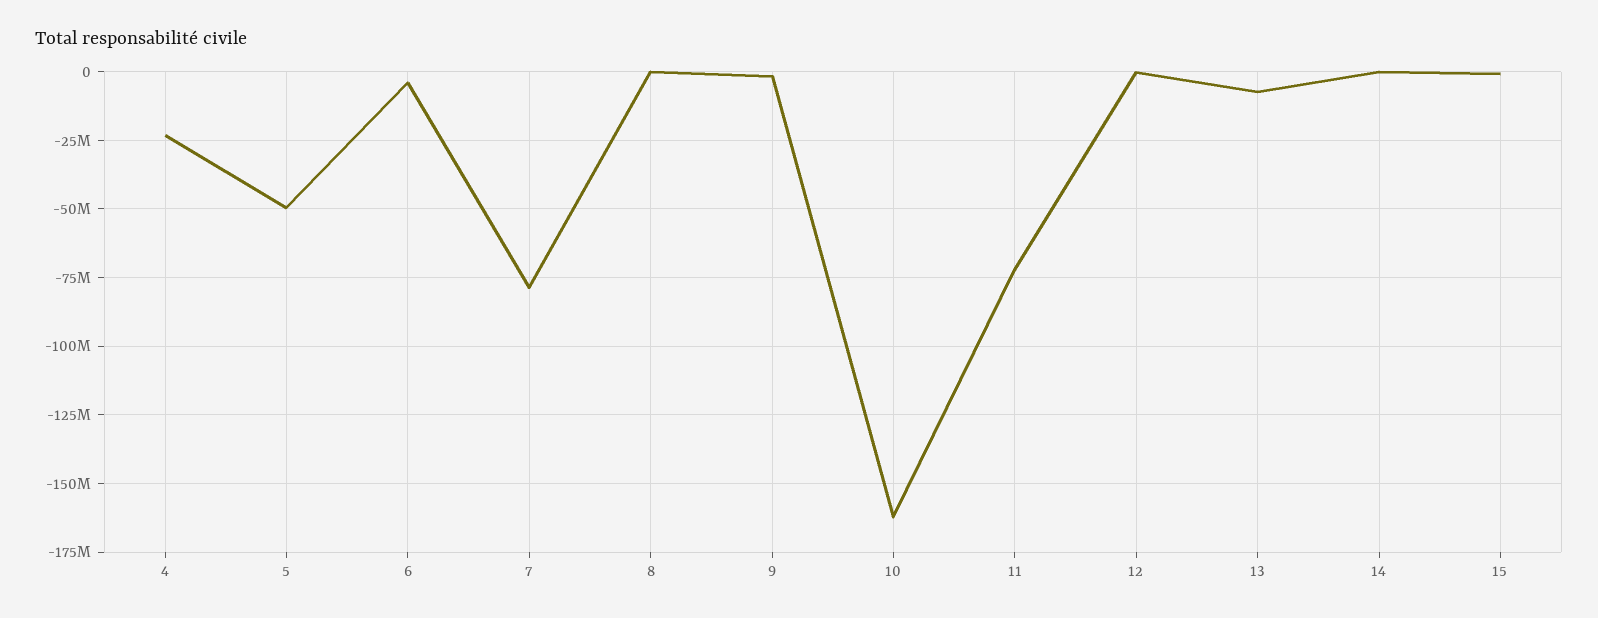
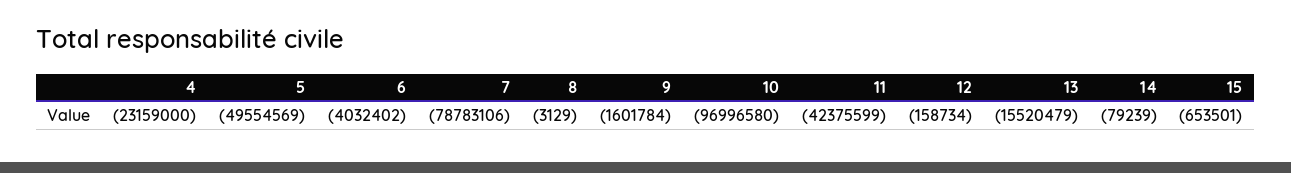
10: -162500000 -> -96996580
11: -72500000 -> -42375599
13: -7500000 -> -15520479

